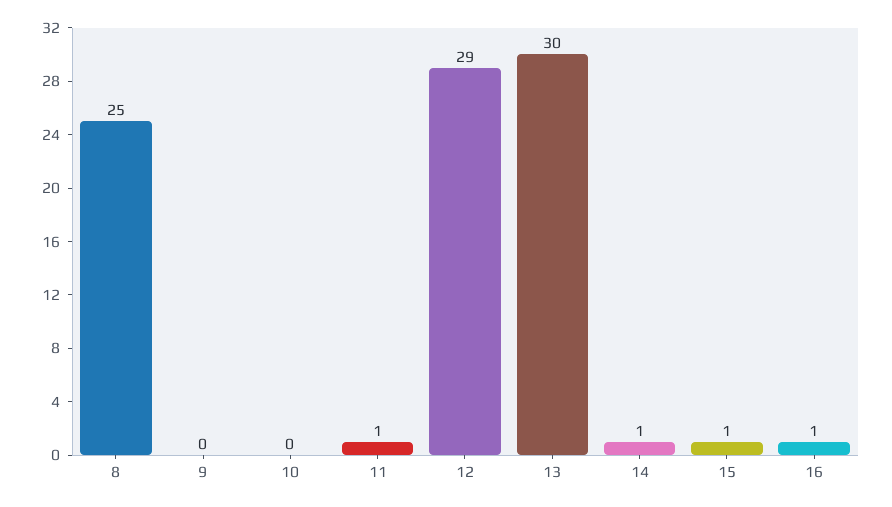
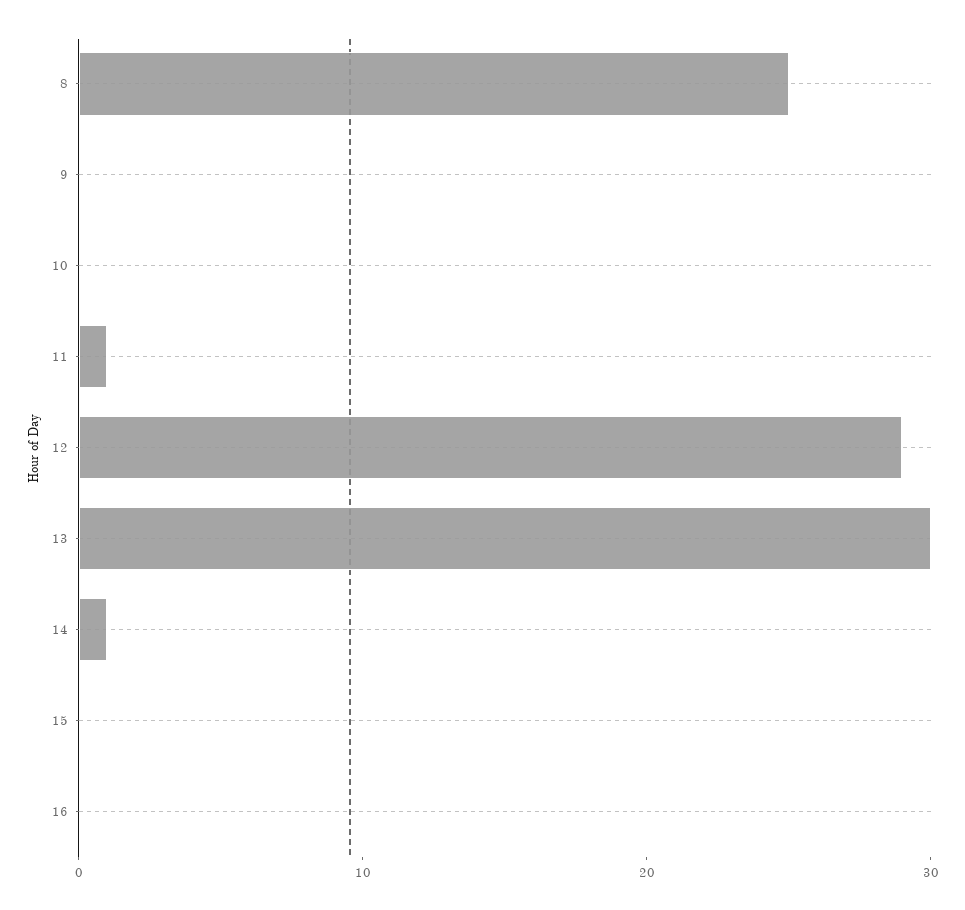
15: 1 -> 0
16: 1 -> 0

